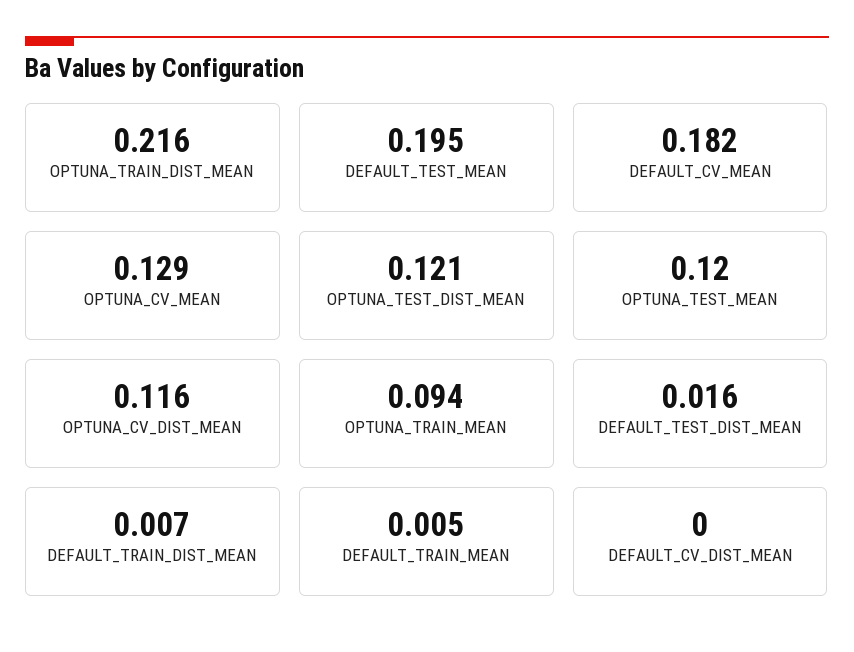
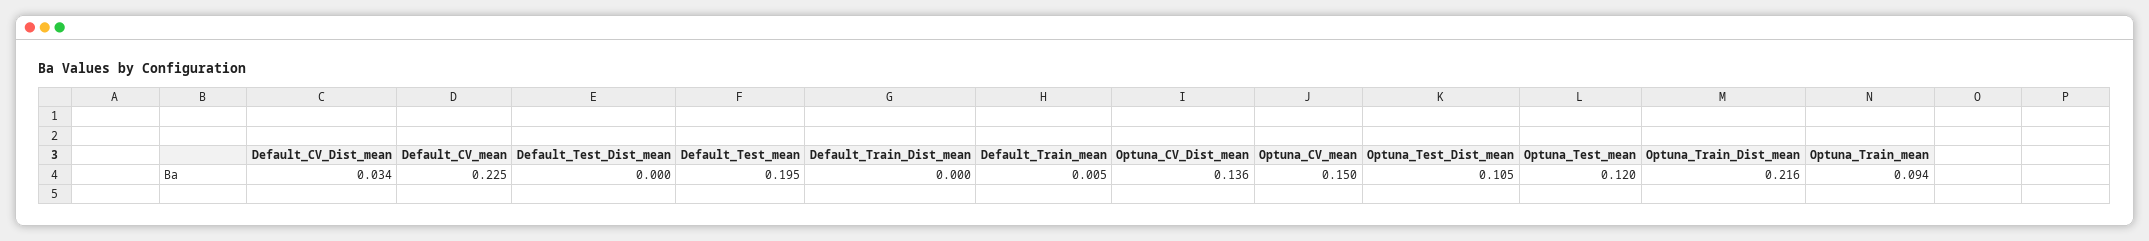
DEFAULT_CV_MEAN: 0.182 -> 0.225
OPTUNA_CV_MEAN: 0.129 -> 0.15
OPTUNA_TEST_DIST_MEAN: 0.121 -> 0.105
OPTUNA_CV_DIST_MEAN: 0.116 -> 0.136
DEFAULT_TEST_DIST_MEAN: 0.016 -> 0
DEFAULT_TRAIN_DIST_MEAN: 0.007 -> 0
DEFAULT_CV_DIST_MEAN: 0 -> 0.034

